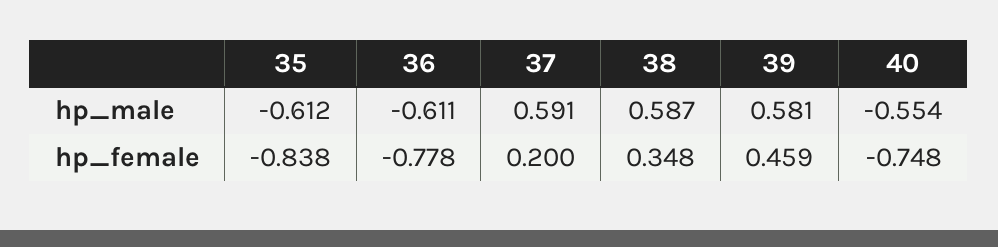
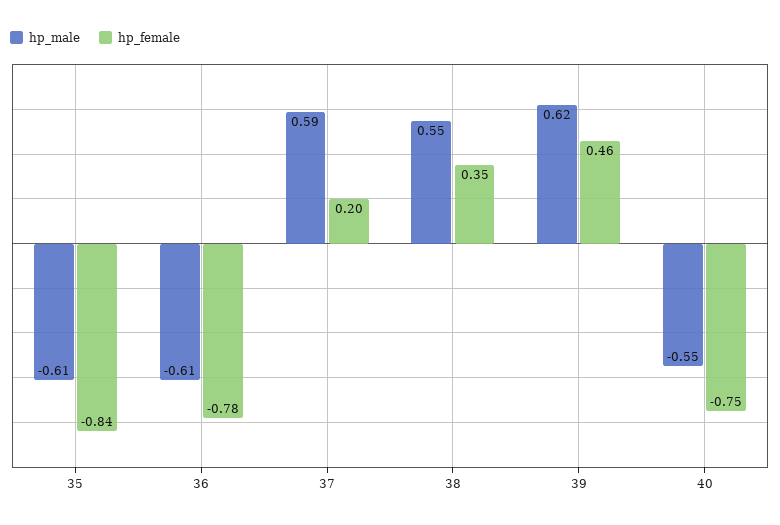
hp_male, 38: 0.587 -> 0.55
hp_male, 39: 0.581 -> 0.62

